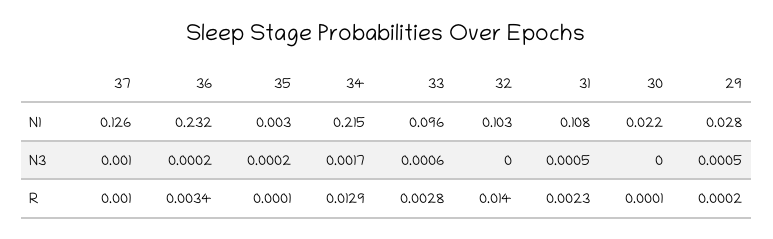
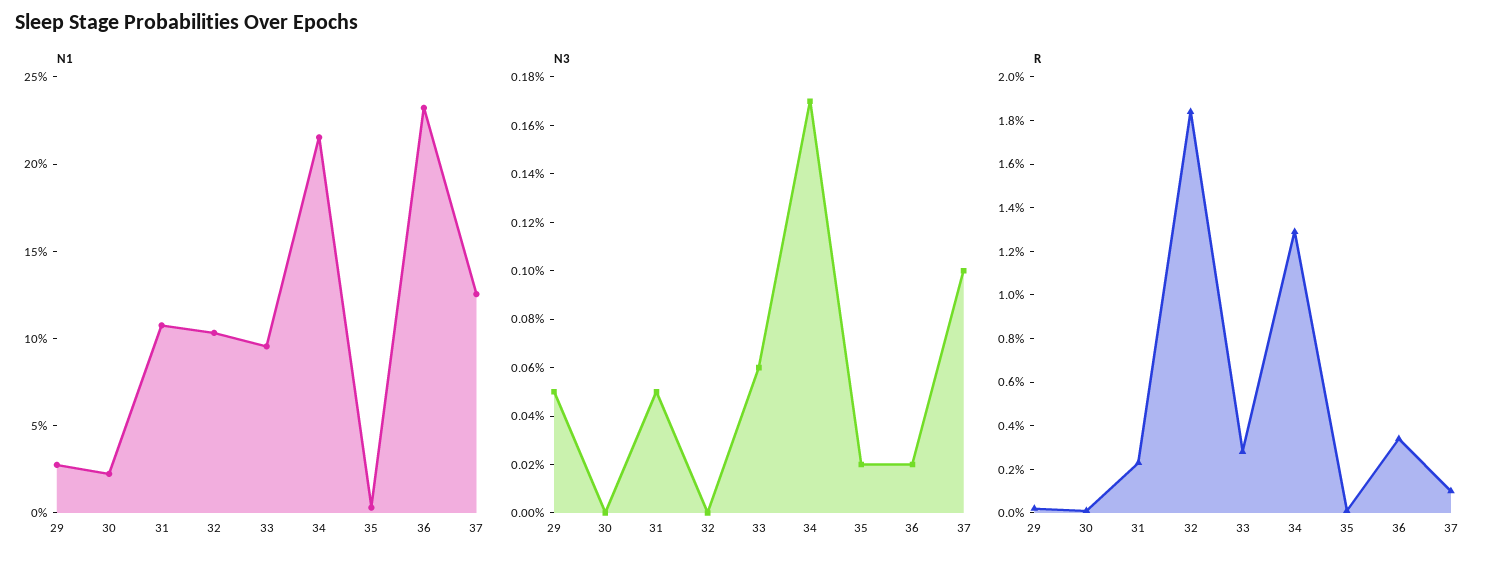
R, 32: 0.014 -> 0.0185

